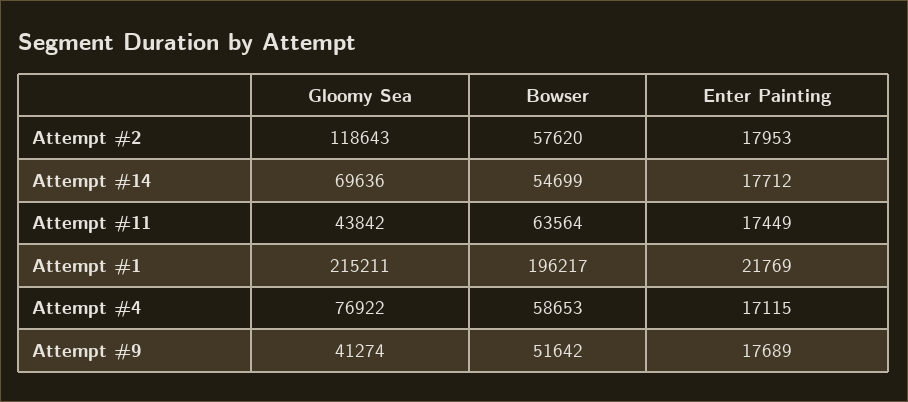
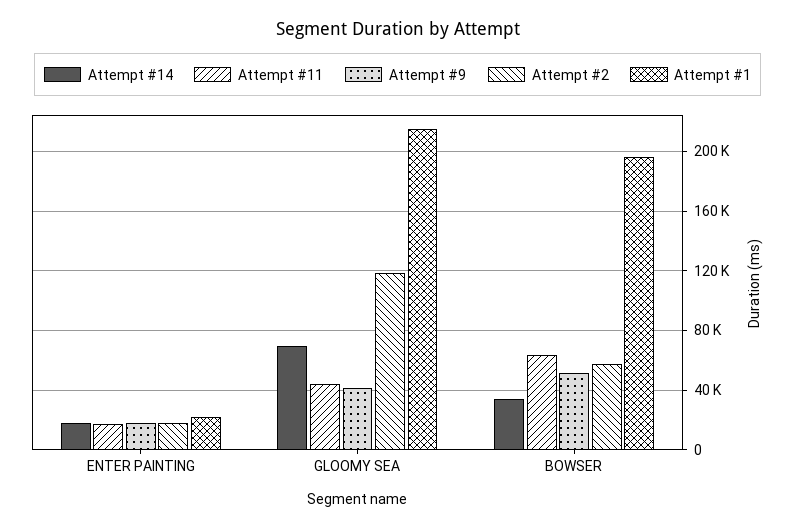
Attempt #14, Bowser: 54699 -> 35000
Attempt #4, Gloomy Sea: 76922 -> none
Attempt #4, Bowser: 58653 -> none
Attempt #4, Enter Painting: 17115 -> none

